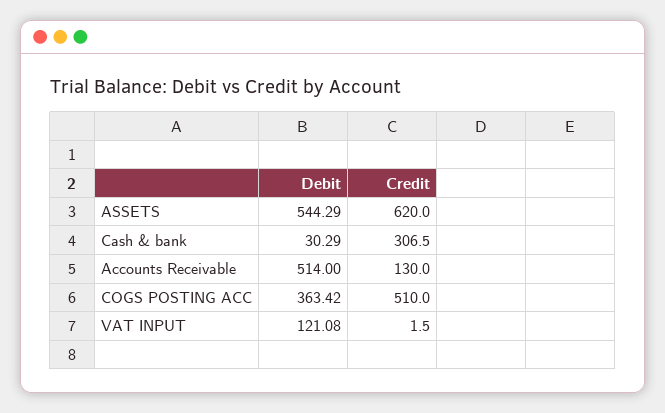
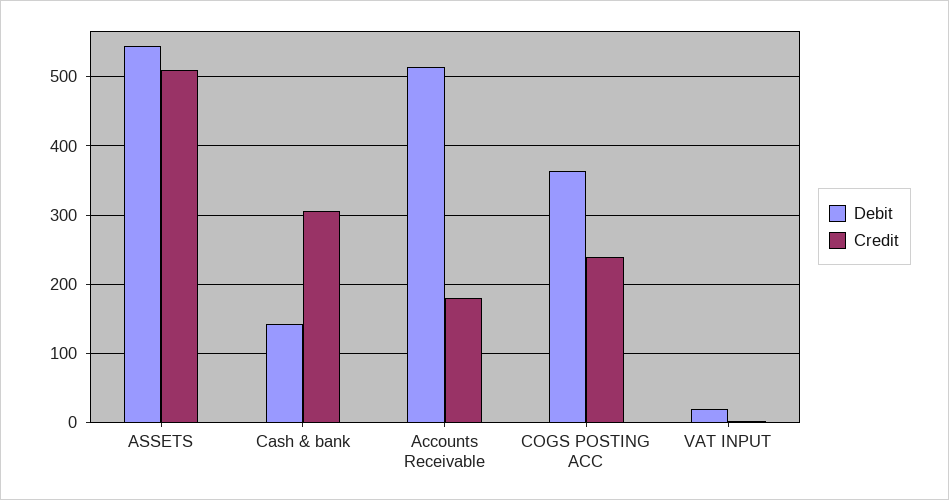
Credit, ASSETS: 620 -> 510
Debit, Cash & bank: 30.29 -> 140
Credit, Accounts Receivable: 130 -> 180
Credit, COGS POSTING ACC: 510 -> 240
Debit, VAT INPUT: 121.08 -> 20

